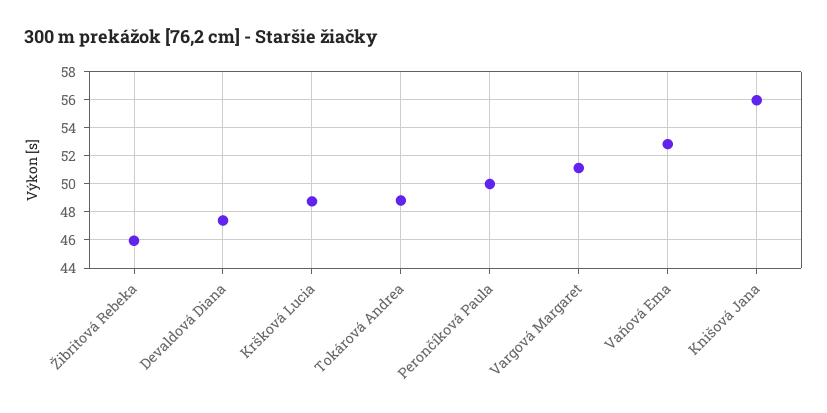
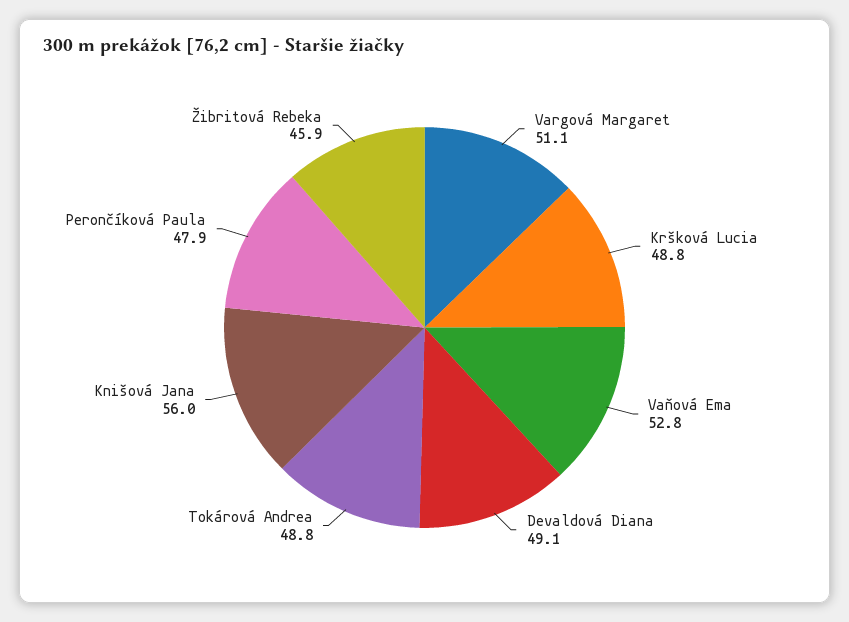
Devaldová Diana: 47.5 -> 49.1
Perončíková Paula: 50 -> 47.9

